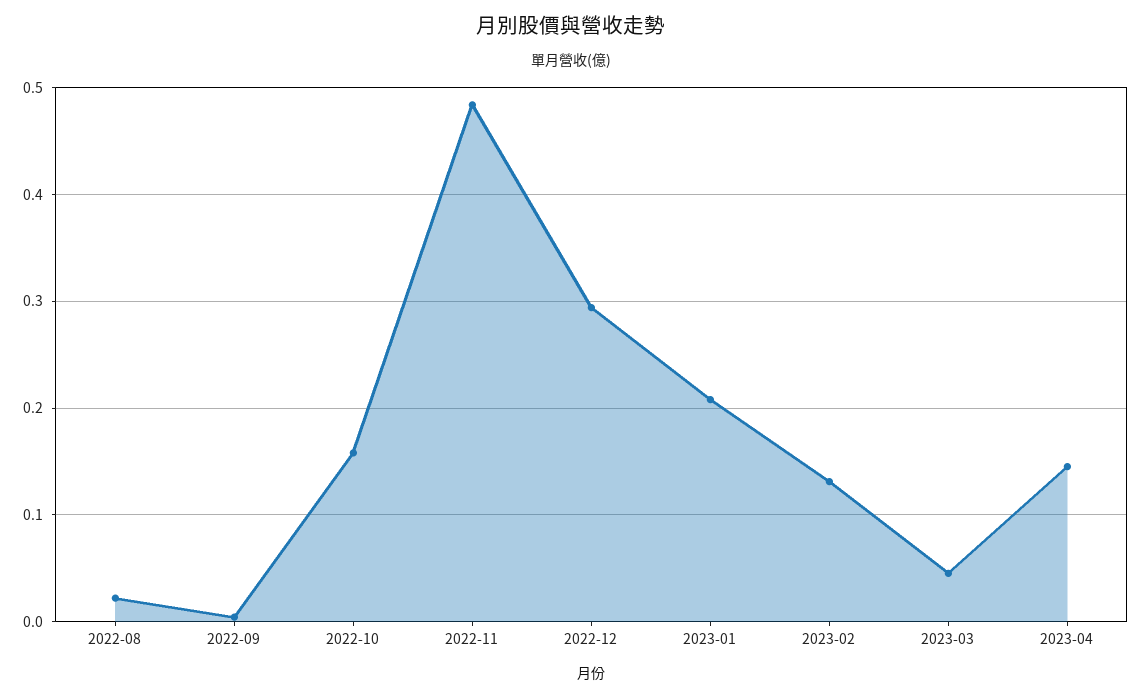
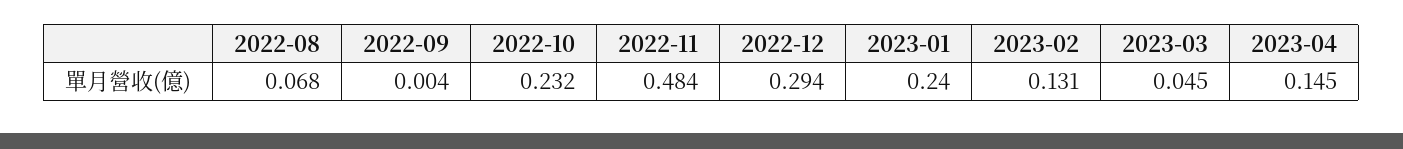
2022-08: 0.02 -> 0.068
2022-10: 0.16 -> 0.232
2023-01: 0.21 -> 0.24

